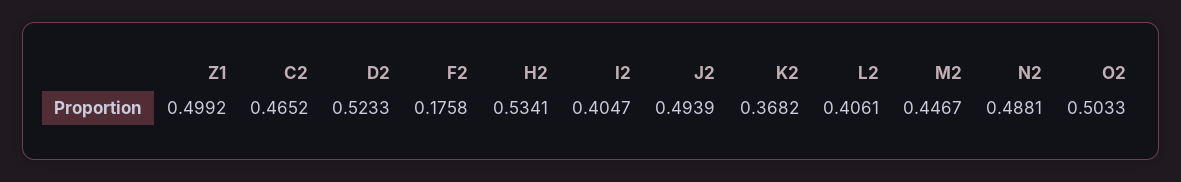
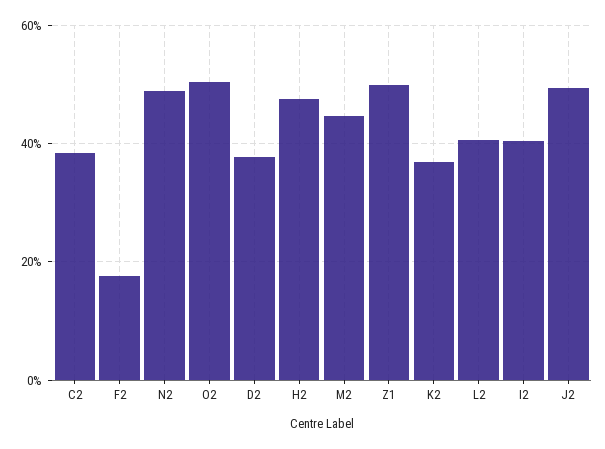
C2: 0.4652 -> 0.38
D2: 0.5233 -> 0.38
H2: 0.5341 -> 0.48

